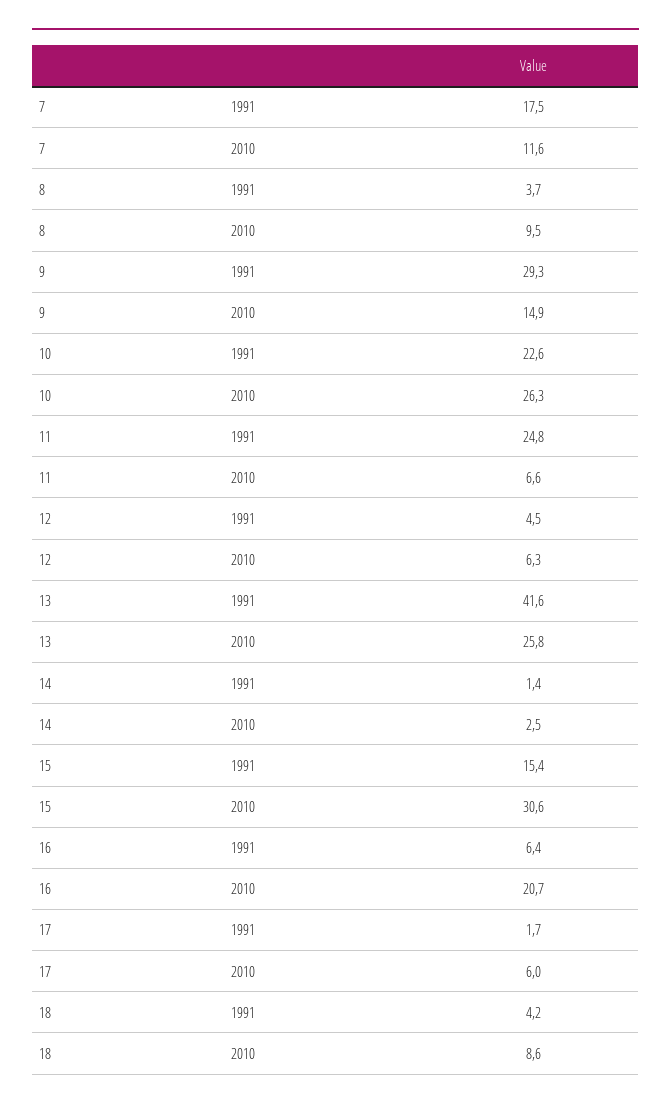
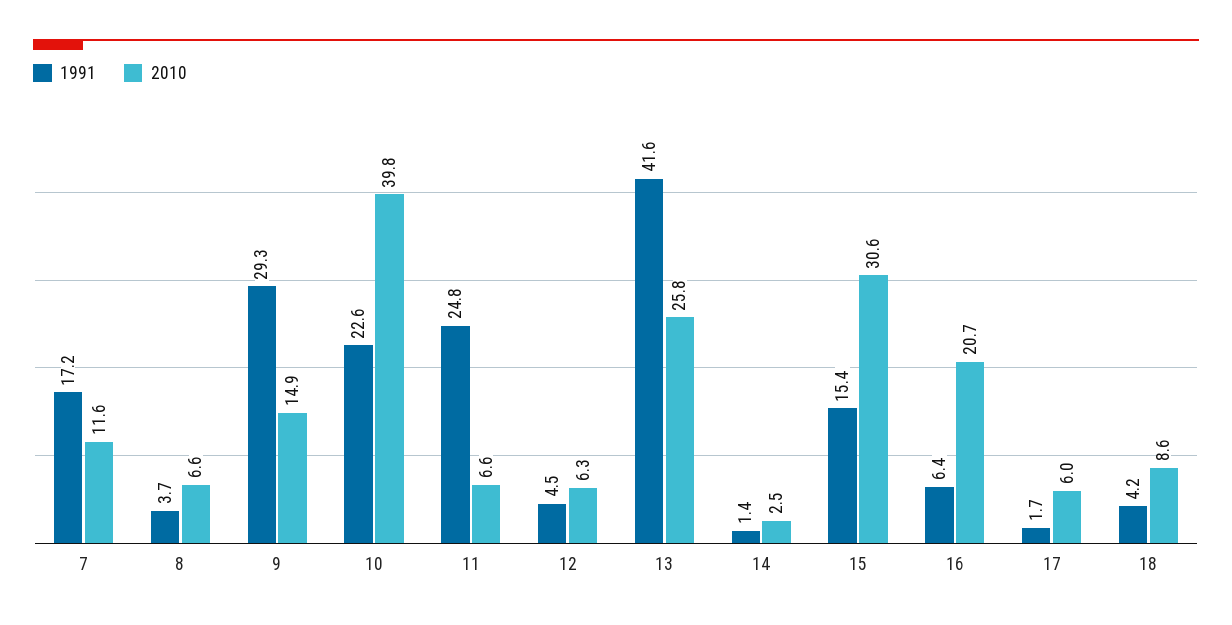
1991, 7: 17.5 -> 17.2
2010, 8: 9.5 -> 6.6
2010, 10: 26.3 -> 39.8

